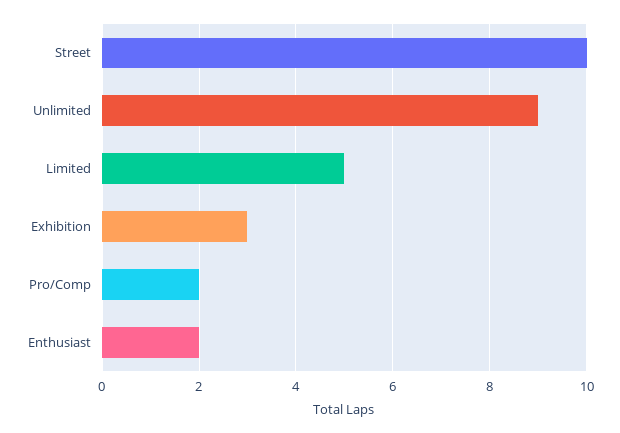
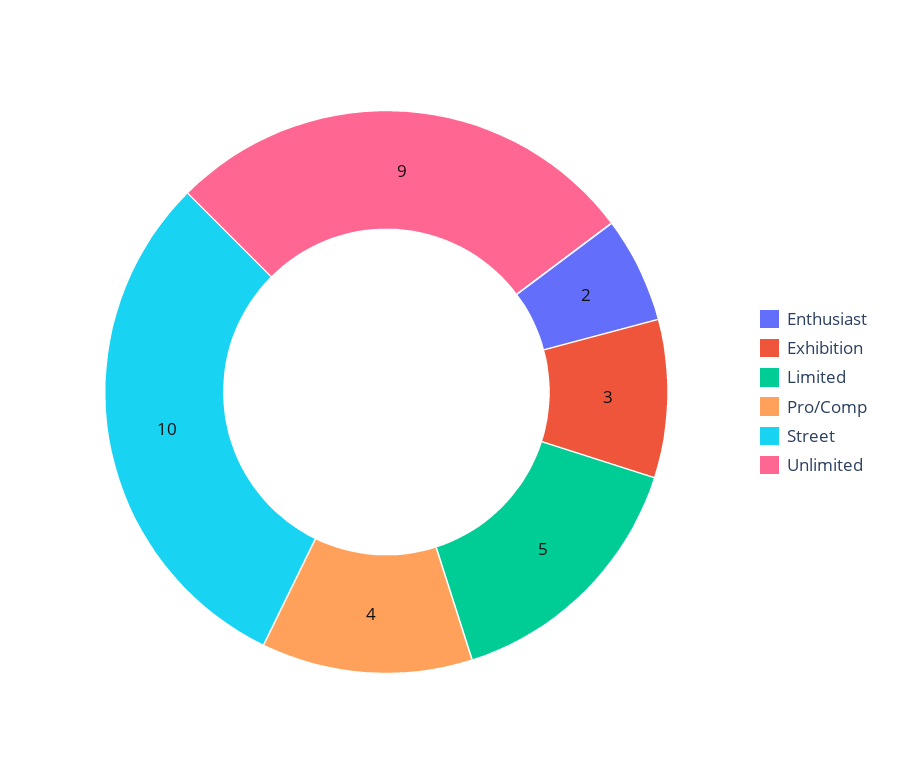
Pro/Comp: 2 -> 4

